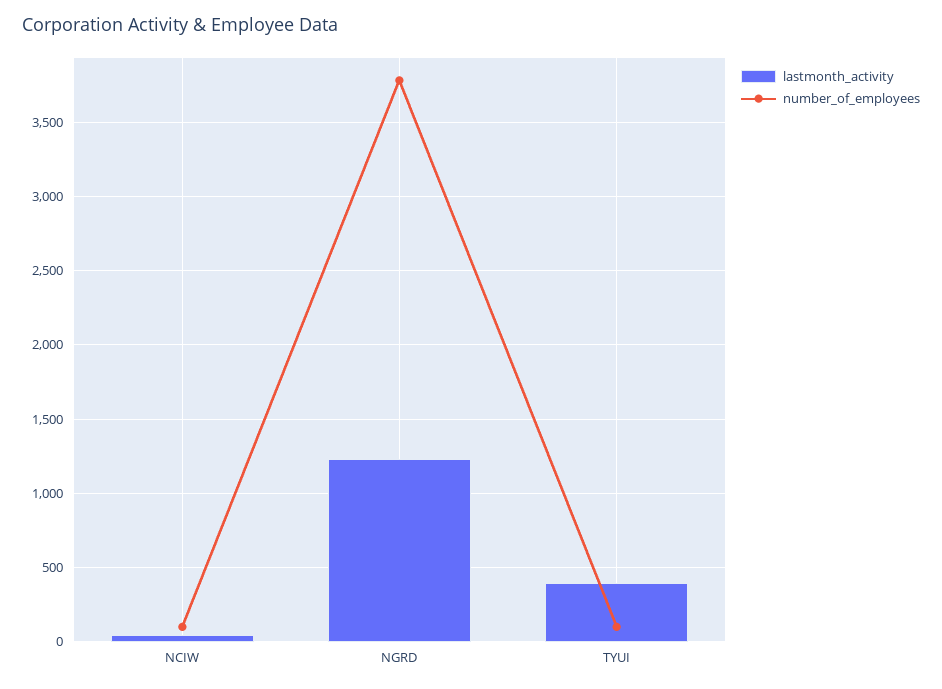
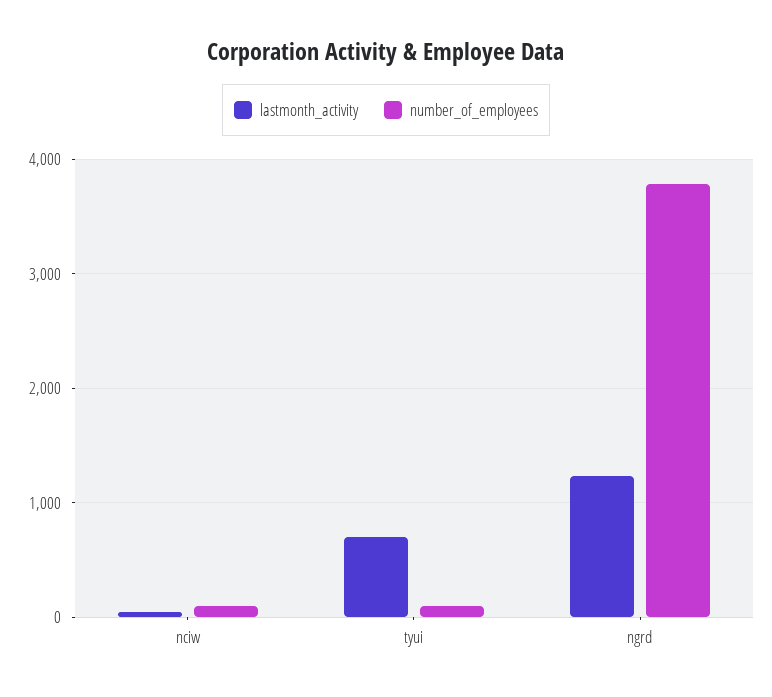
lastmonth_activity, TYUI: 400 -> 700

